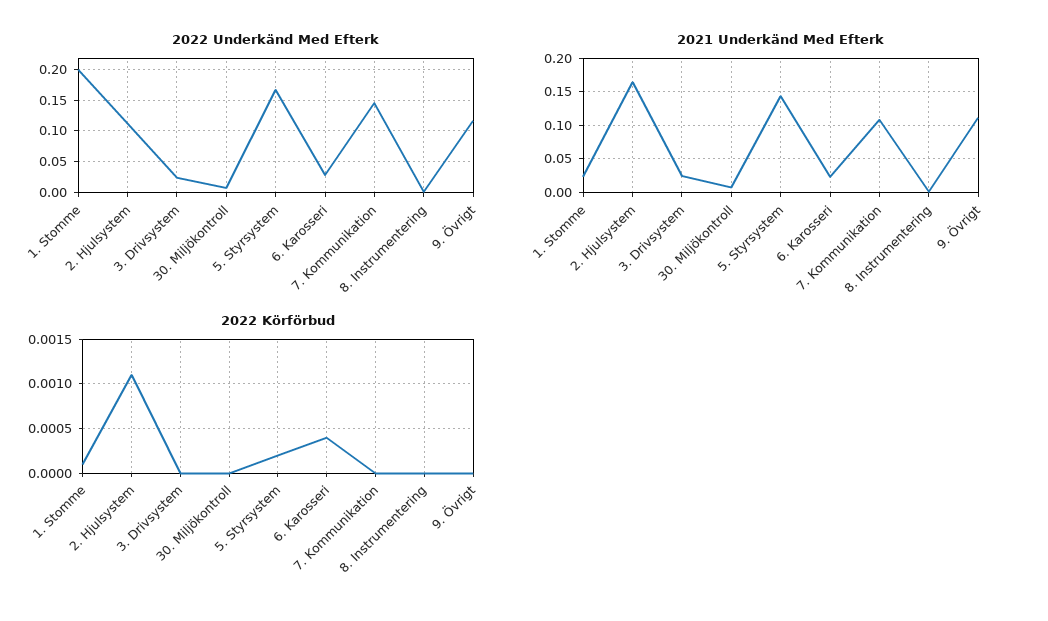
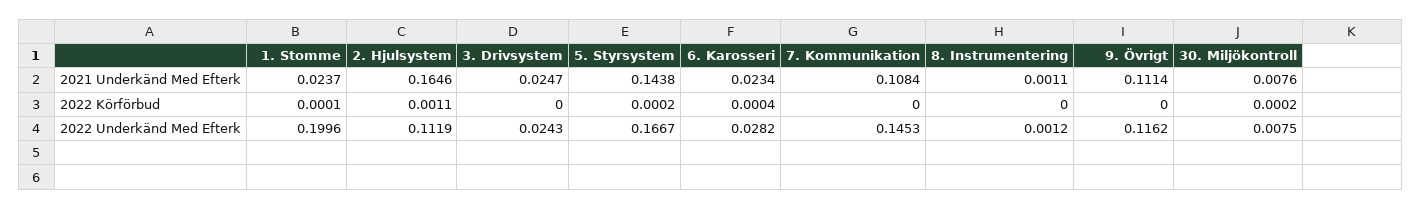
2022 Körförbud, 30. Miljökontroll: 0 -> 0.0002

